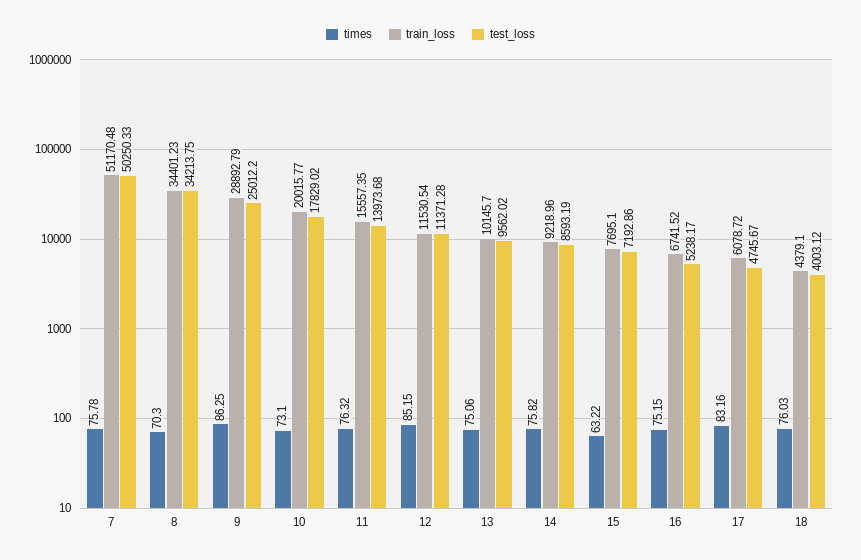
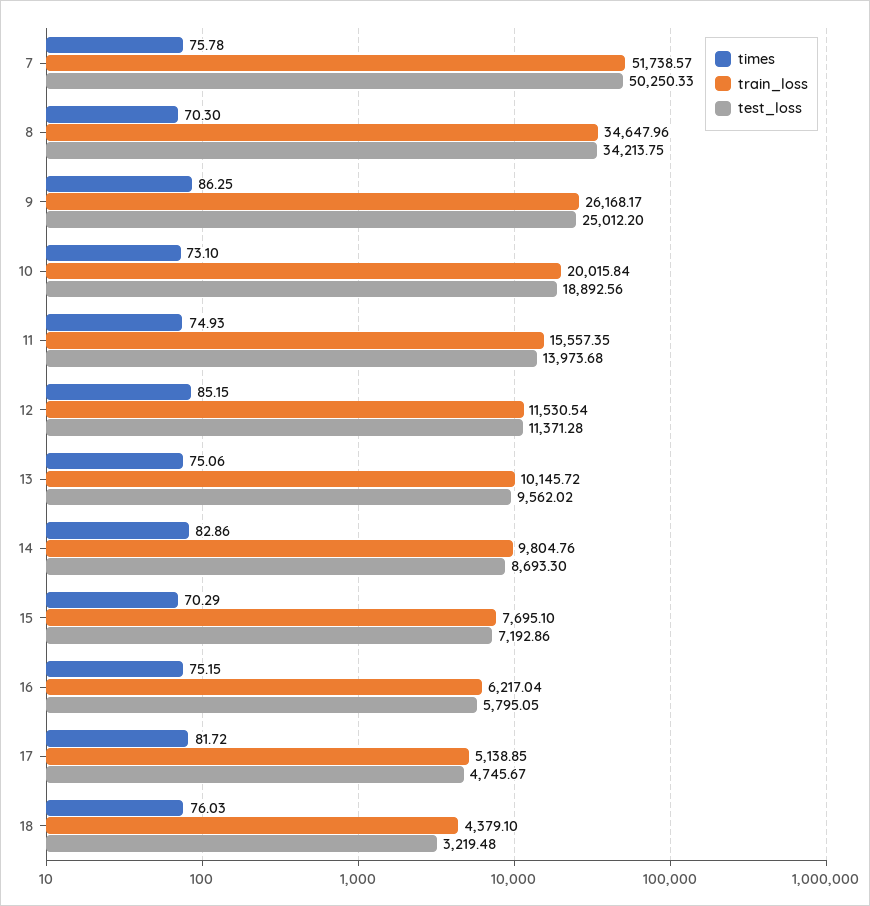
train_loss, 7: 51170.48 -> 51738.57
train_loss, 8: 34401.23 -> 34647.96
train_loss, 9: 28892.79 -> 26168.17
train_loss, 10: 20015.77 -> 20015.84
test_loss, 10: 17829.02 -> 18892.56
times, 11: 76.32 -> 74.93
train_loss, 13: 10145.7 -> 10145.72
times, 14: 75.82 -> 82.86
train_loss, 14: 9218.96 -> 9804.76
test_loss, 14: 8593.19 -> 8693.3
times, 15: 63.22 -> 70.29
train_loss, 16: 6741.52 -> 6217.04
test_loss, 16: 5238.17 -> 5795.05
times, 17: 83.16 -> 81.72
train_loss, 17: 6078.72 -> 5138.85
test_loss, 18: 4003.12 -> 3219.48

